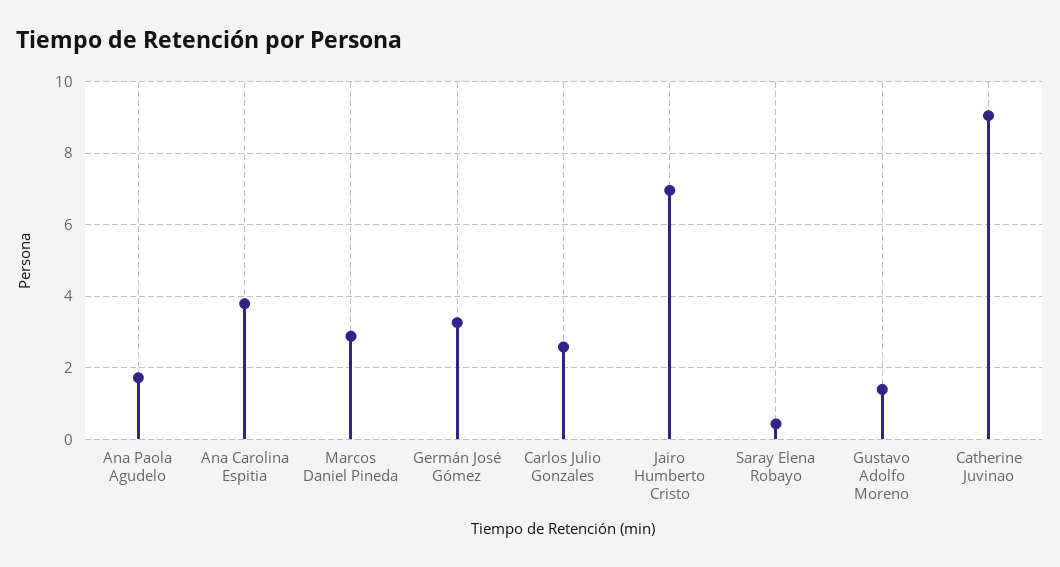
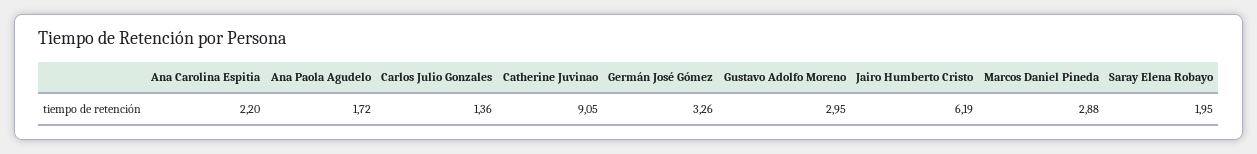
Ana Carolina Espitia: 3.8 -> 2.2
Carlos Julio Gonzales: 2.6 -> 1.36
Jairo Humberto Cristo: 7 -> 6.19
Saray Elena Robayo: 0.4 -> 1.95
Gustavo Adolfo Moreno: 1.4 -> 2.95

